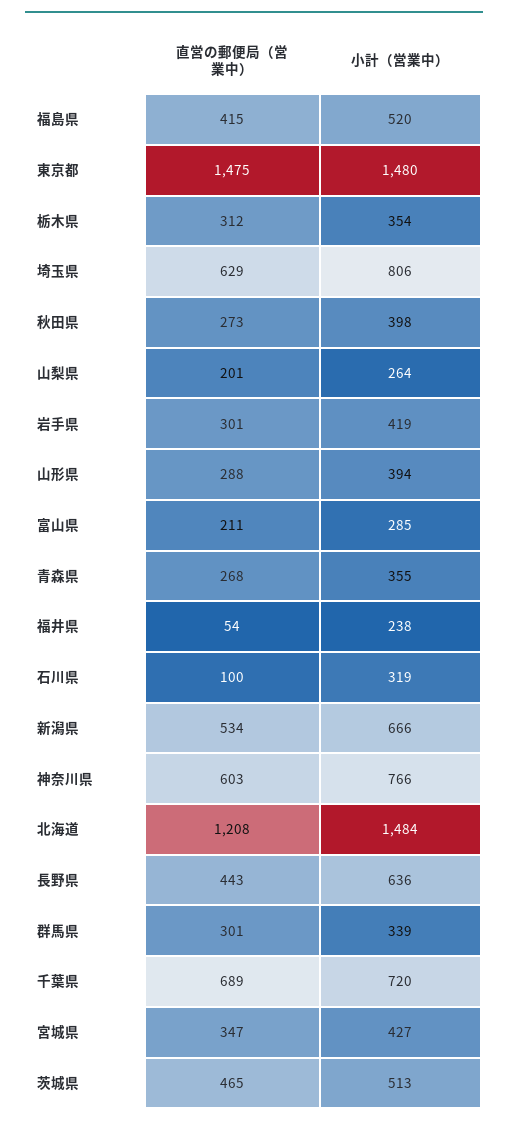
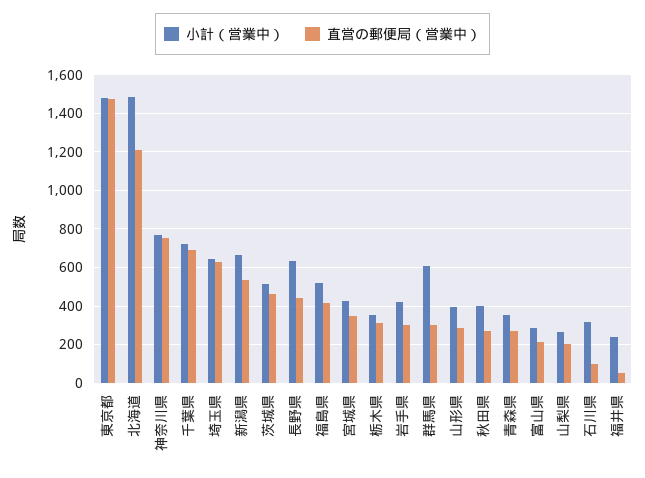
小計（営業中）, 埼玉県: 806 -> 650
直営の郵便局（営業中）, 神奈川県: 603 -> 750
小計（営業中）, 群馬県: 339 -> 600

